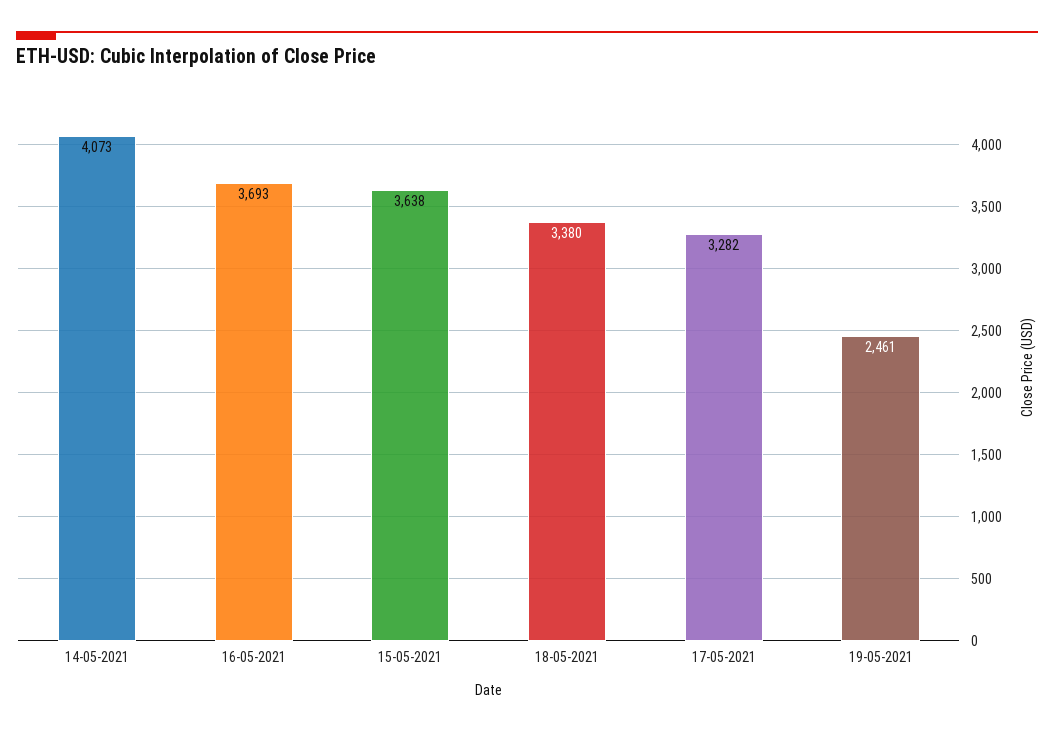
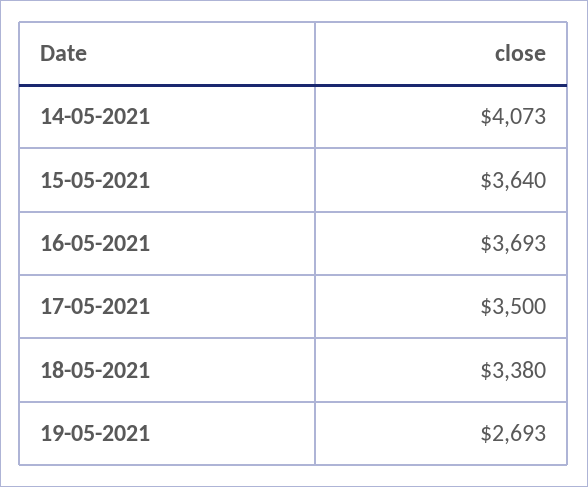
15-05-2021: 3638 -> 3640
17-05-2021: 3282 -> 3500
19-05-2021: 2461 -> 2693

